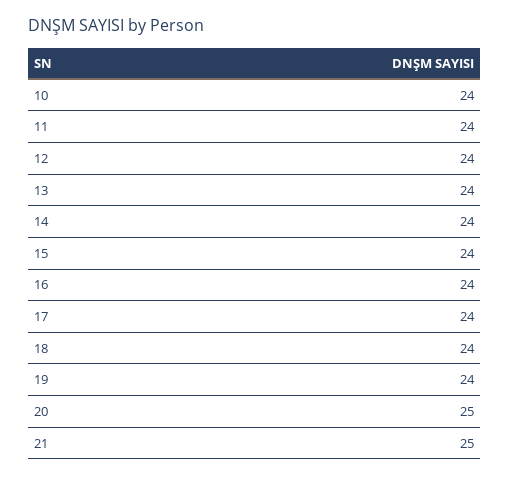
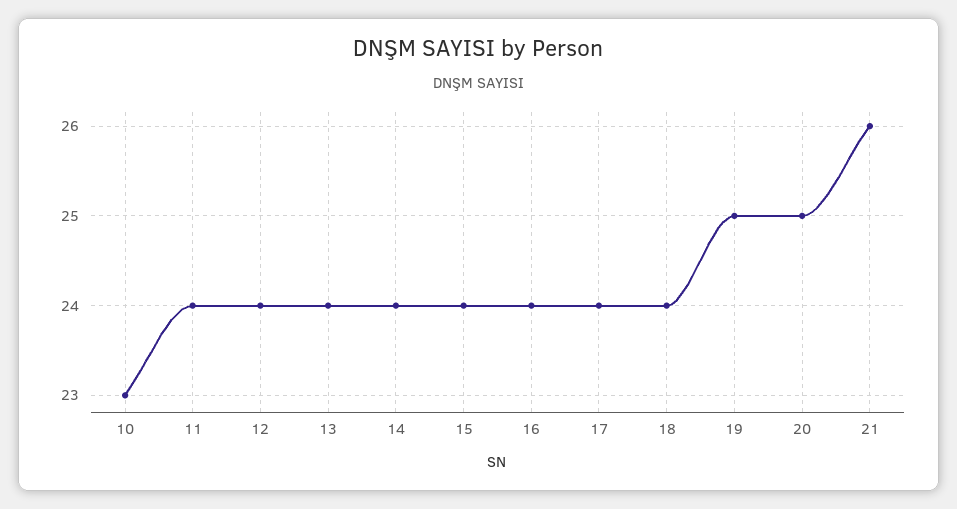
10: 24 -> 23
19: 24 -> 25
21: 25 -> 26

